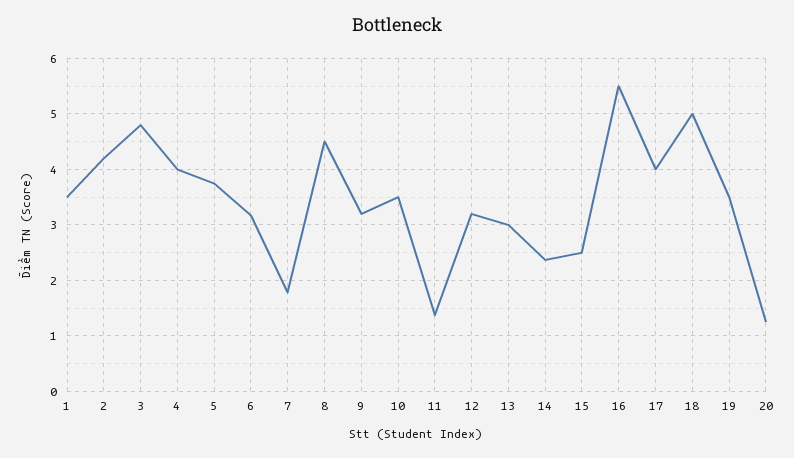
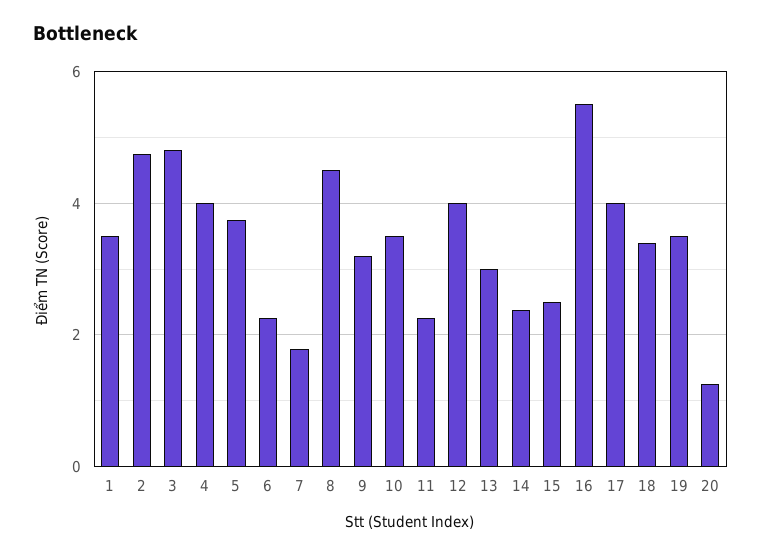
2: 4.2 -> 4.8
6: 3.2 -> 2.2
11: 1.4 -> 2.2
12: 3.2 -> 4
18: 5 -> 3.4

